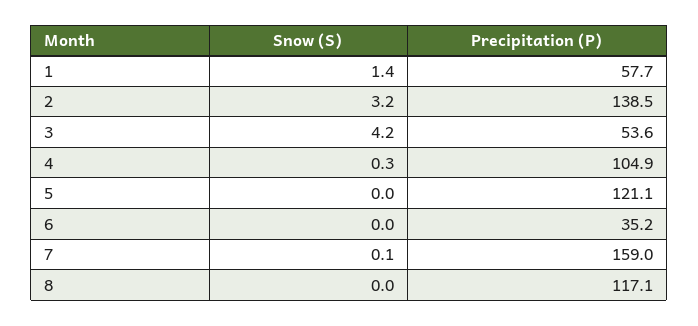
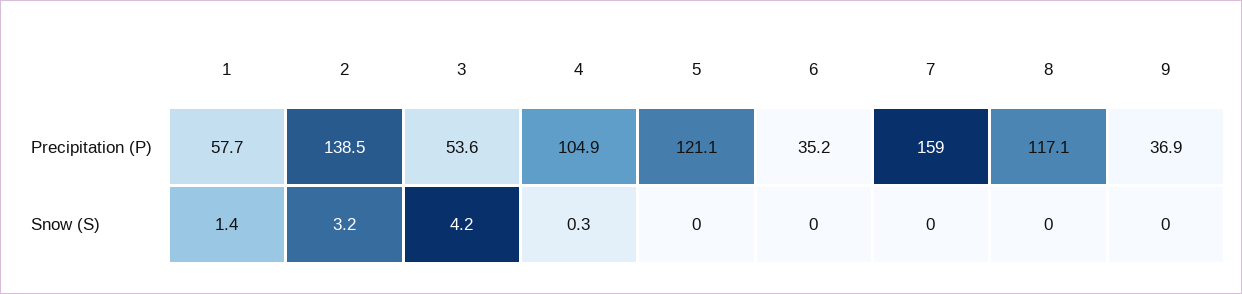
Snow (S), 7: 0.1 -> 0
Precipitation (P), 9: none -> 36.9
Snow (S), 9: none -> 0

